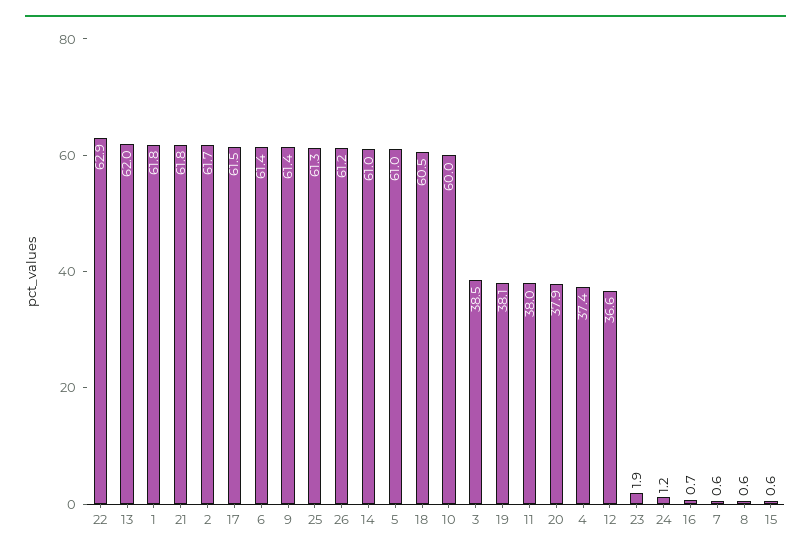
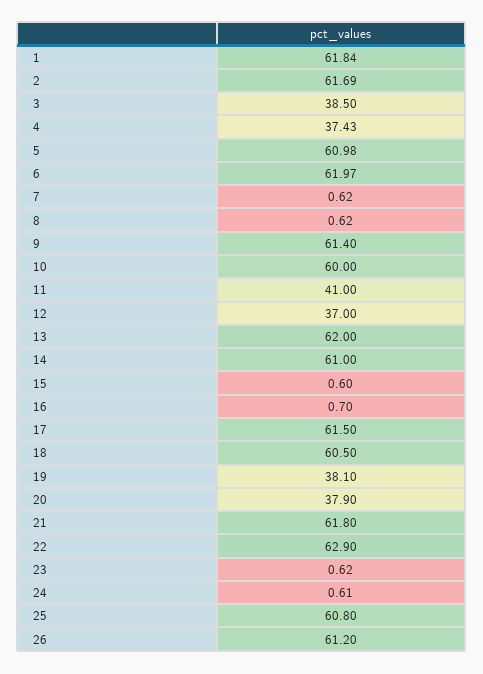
6: 61.4 -> 61.97
25: 61.3 -> 60.8
11: 38 -> 41
12: 36.6 -> 37
23: 1.9 -> 0.62
24: 1.2 -> 0.61

